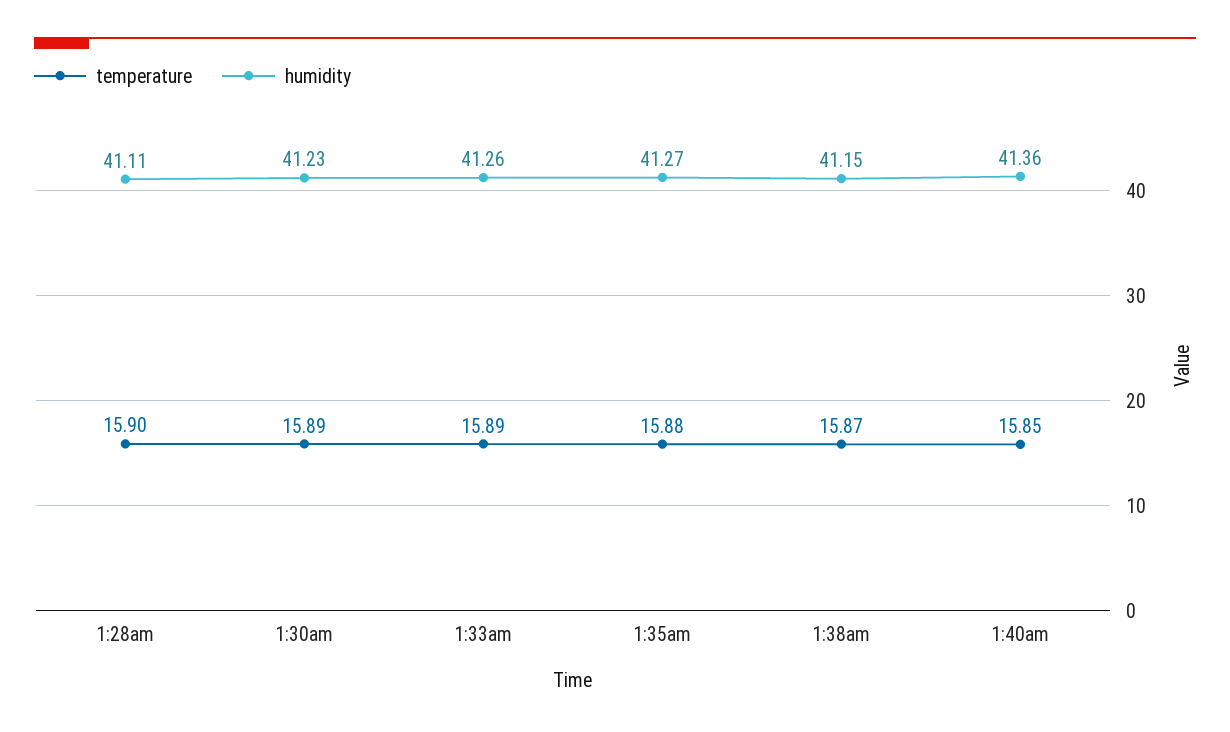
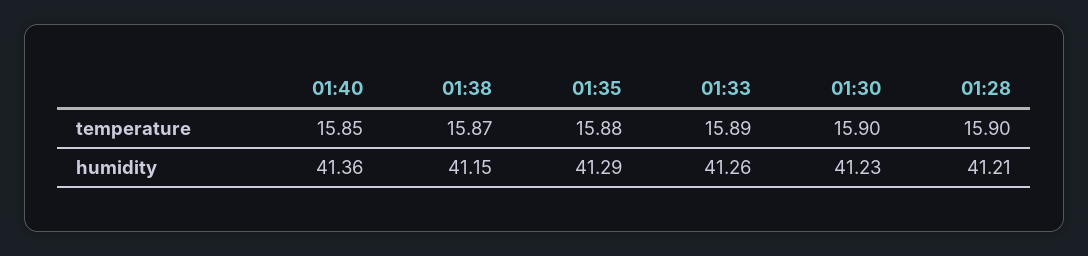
humidity, 1:28am: 41.11 -> 41.21
temperature, 1:30am: 15.89 -> 15.9
humidity, 1:35am: 41.27 -> 41.29

